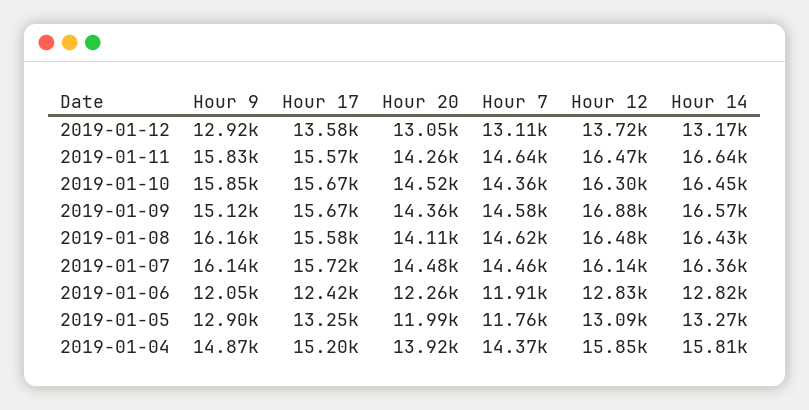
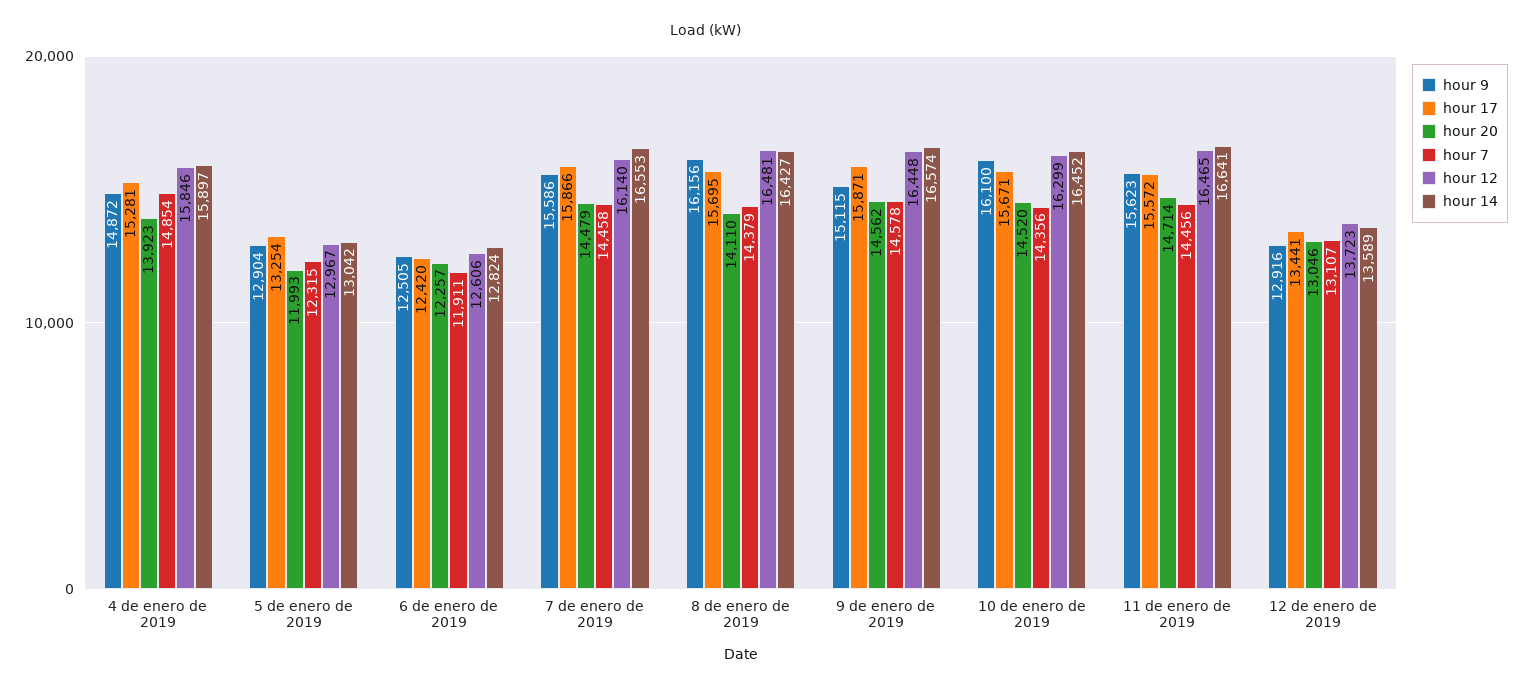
Hour 17, 2019-01-12: 13580 -> 13441
Hour 14, 2019-01-12: 13170 -> 13589
Hour 9, 2019-01-11: 15830 -> 15623
Hour 20, 2019-01-11: 14260 -> 14714
Hour 7, 2019-01-11: 14640 -> 14456
Hour 9, 2019-01-10: 15850 -> 16100
Hour 17, 2019-01-09: 15670 -> 15871
Hour 20, 2019-01-09: 14360 -> 14562
Hour 12, 2019-01-09: 16880 -> 16448
Hour 17, 2019-01-08: 15580 -> 15695
Hour 7, 2019-01-08: 14620 -> 14379
Hour 9, 2019-01-07: 16140 -> 15586
Hour 17, 2019-01-07: 15720 -> 15866
Hour 14, 2019-01-07: 16360 -> 16553
Hour 9, 2019-01-06: 12050 -> 12505
Hour 12, 2019-01-06: 12830 -> 12606
Hour 7, 2019-01-05: 11760 -> 12315
Hour 12, 2019-01-05: 13090 -> 12967
Hour 14, 2019-01-05: 13270 -> 13042
Hour 17, 2019-01-04: 15200 -> 15281
Hour 7, 2019-01-04: 14370 -> 14854
Hour 14, 2019-01-04: 15810 -> 15897

